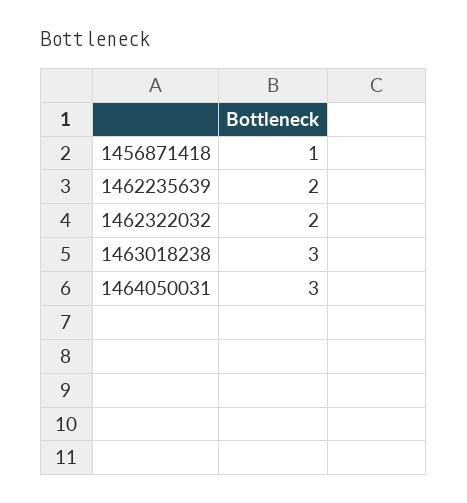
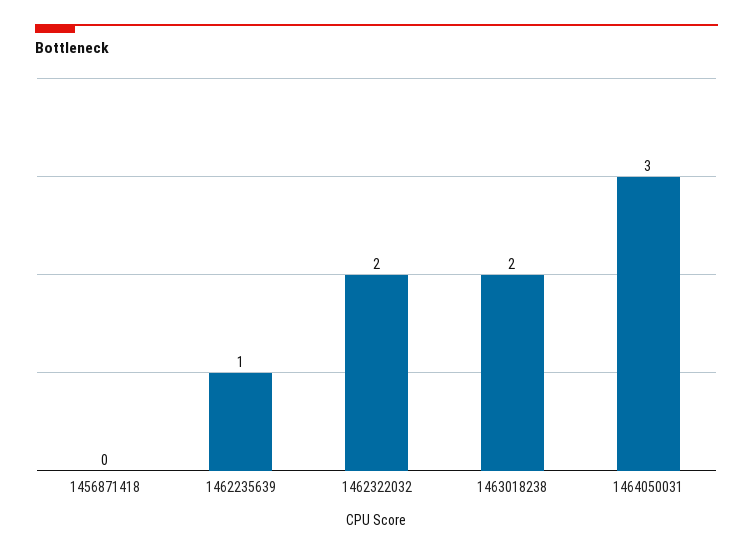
1456871418: 1 -> 0
1462235639: 2 -> 1
1463018238: 3 -> 2

